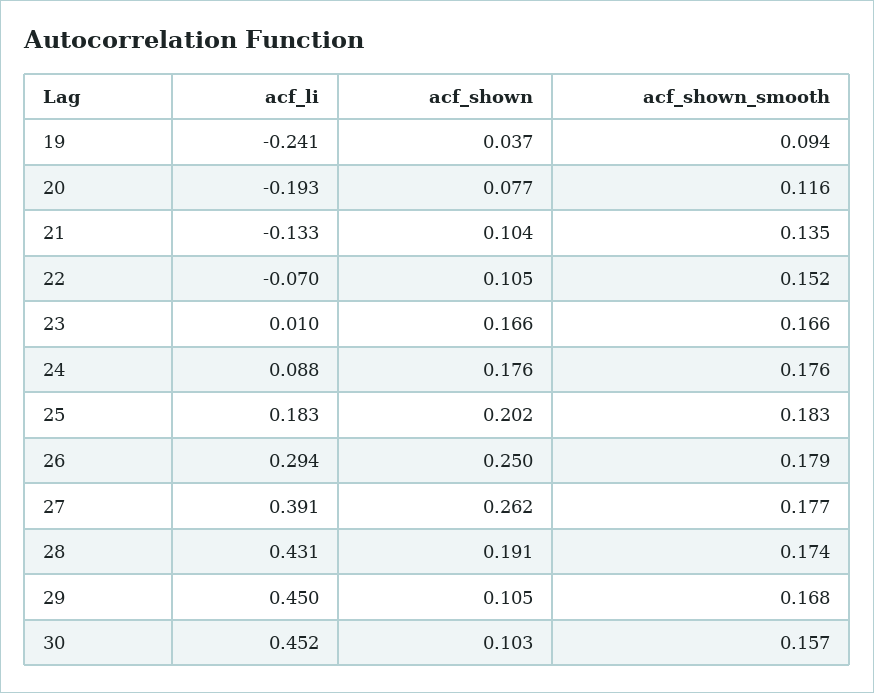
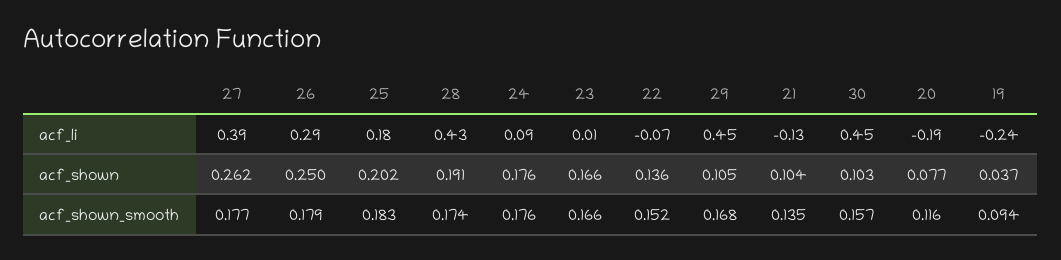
acf_shown, 22: 0.105 -> 0.136

